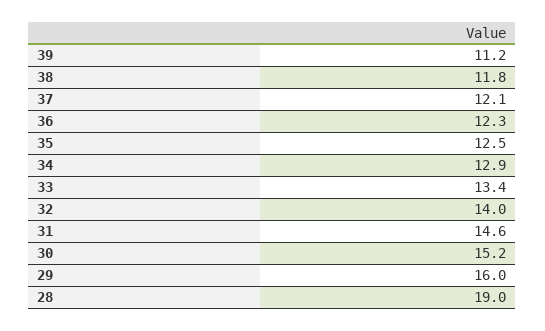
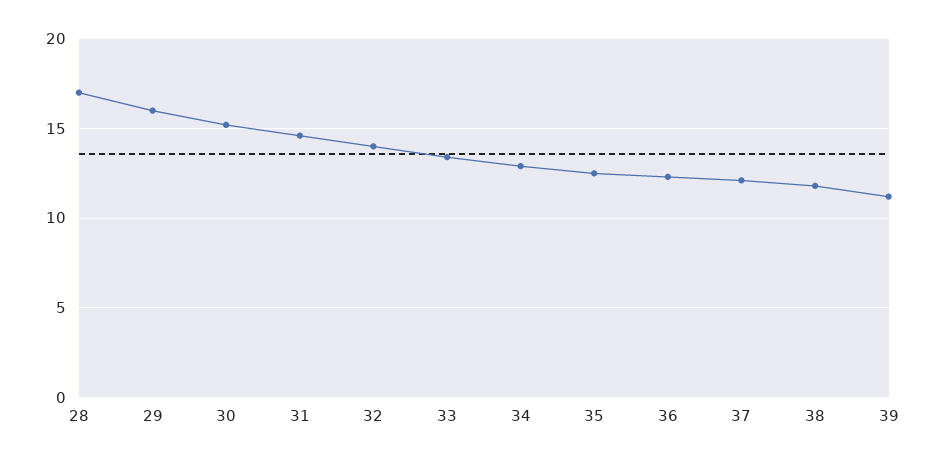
28: 19 -> 17

